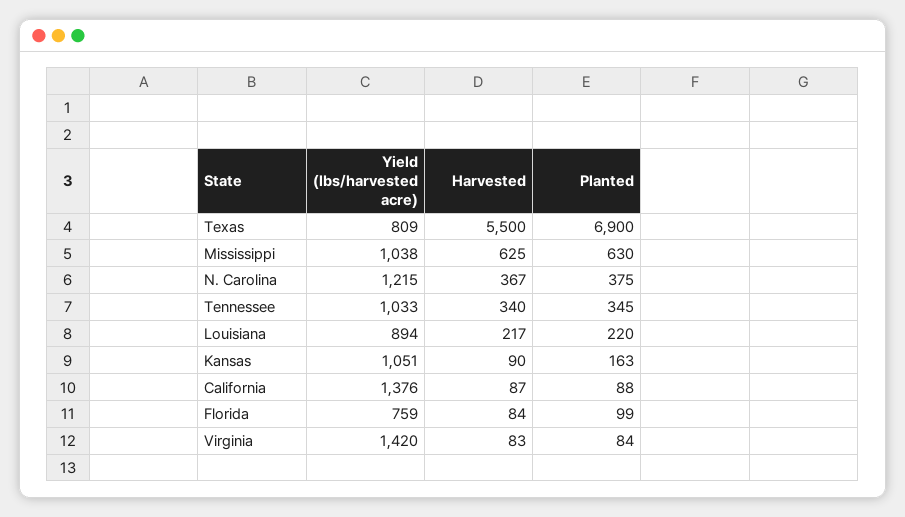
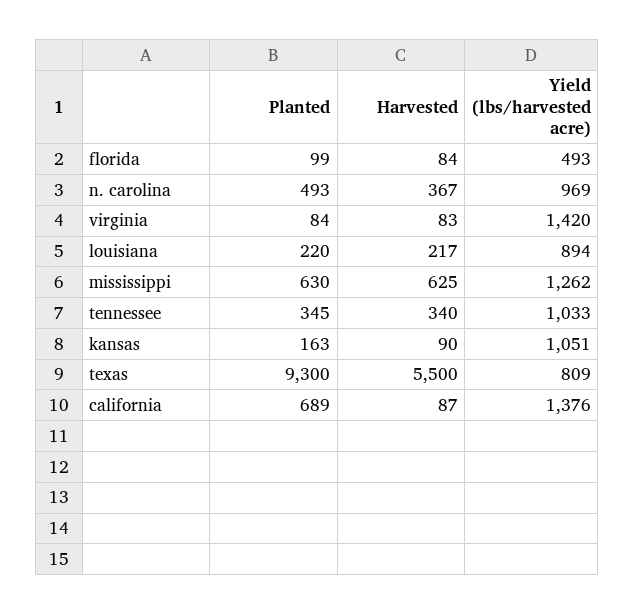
Planted, Texas: 6900 -> 9300
Yield (lbs/harvested acre), Mississippi: 1038 -> 1262
Yield (lbs/harvested acre), N. Carolina: 1215 -> 969
Planted, N. Carolina: 375 -> 493
Planted, California: 88 -> 689
Yield (lbs/harvested acre), Florida: 759 -> 493

